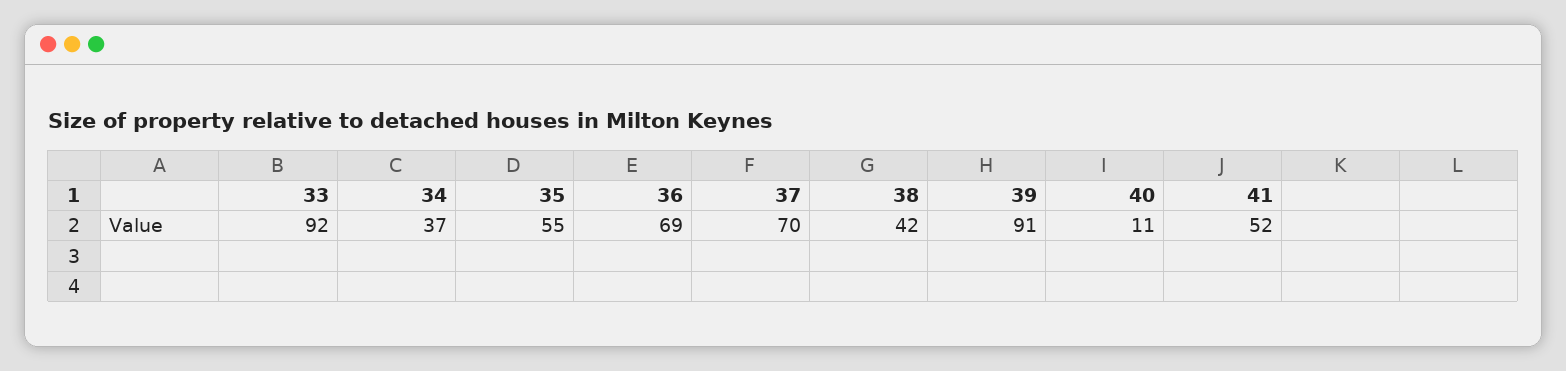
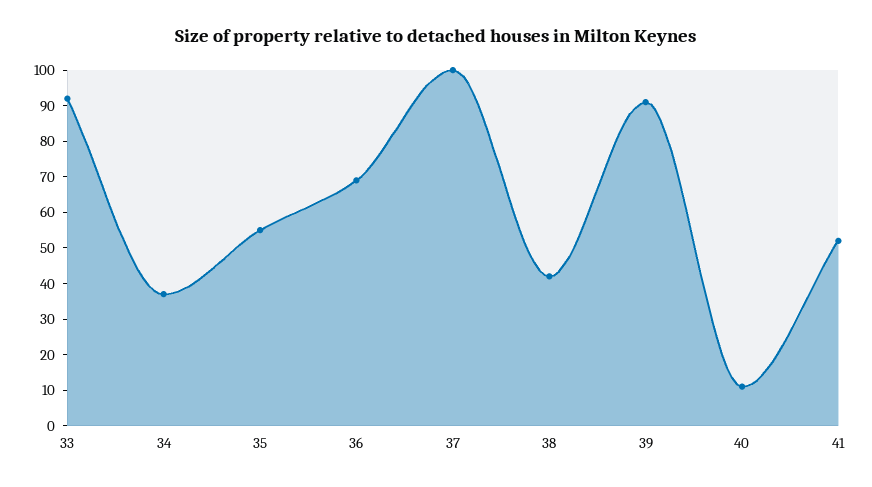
37: 70 -> 100

